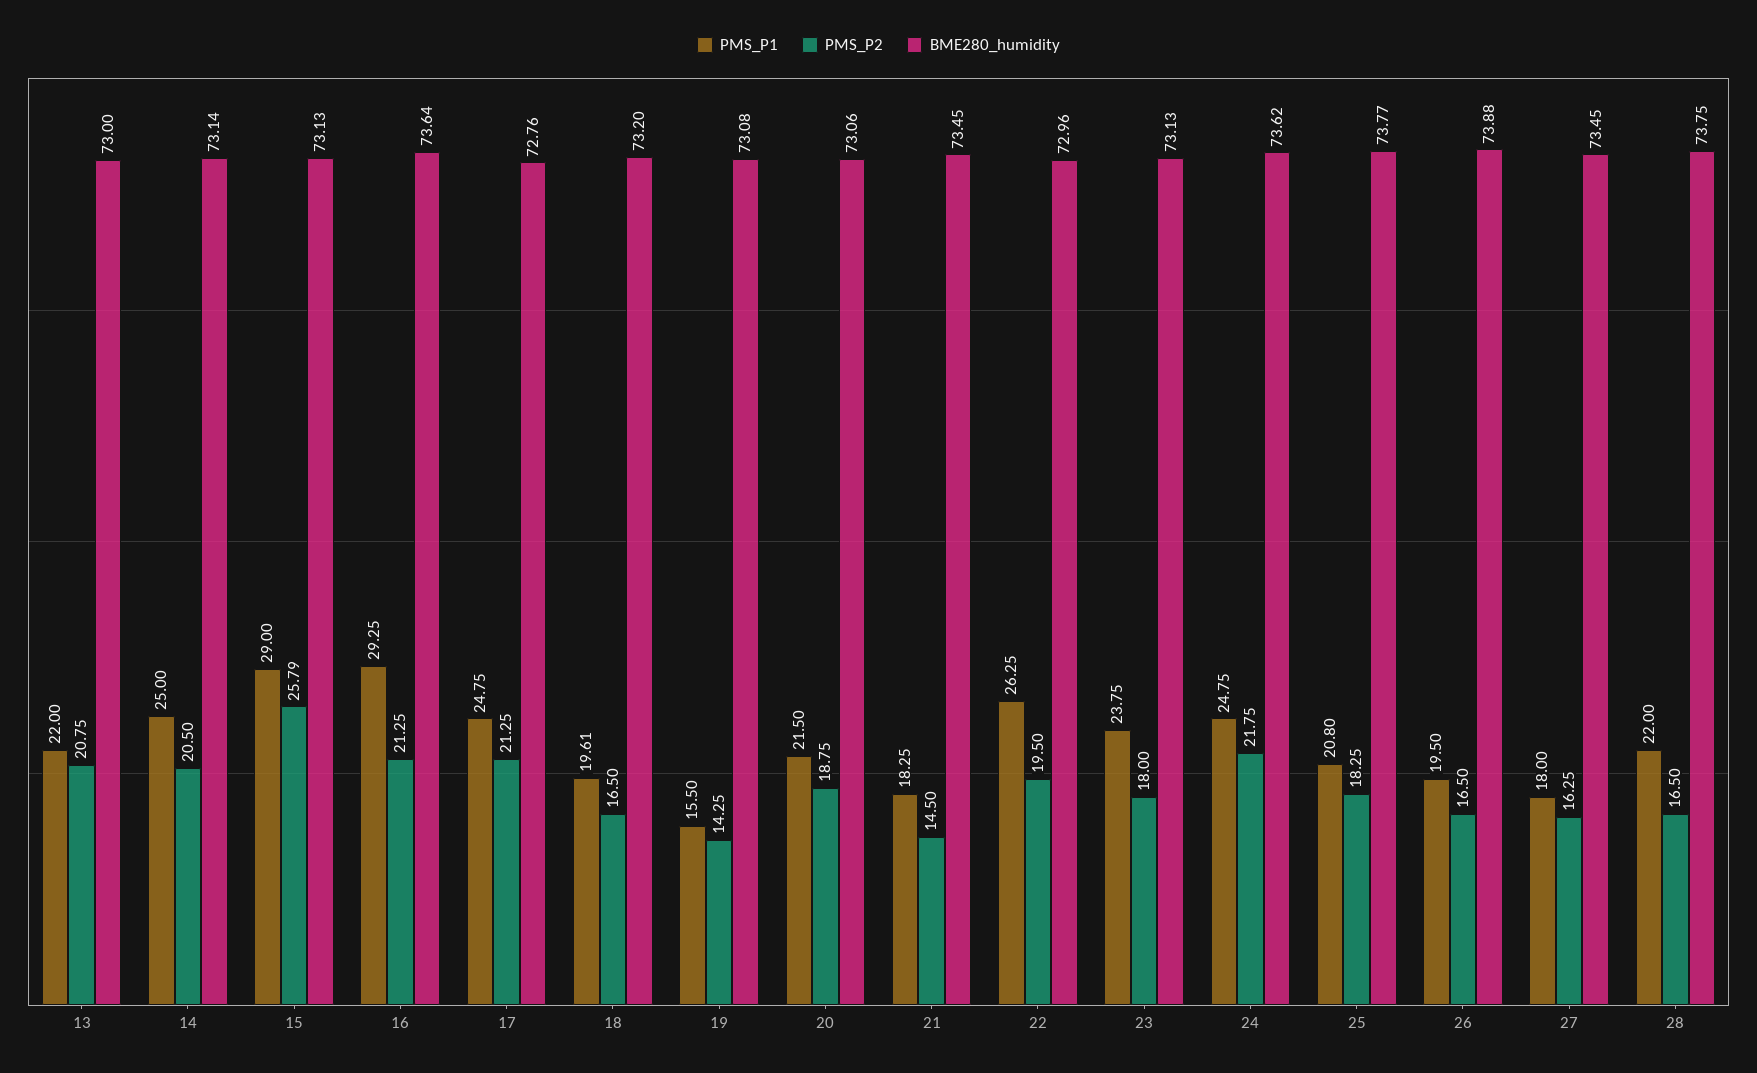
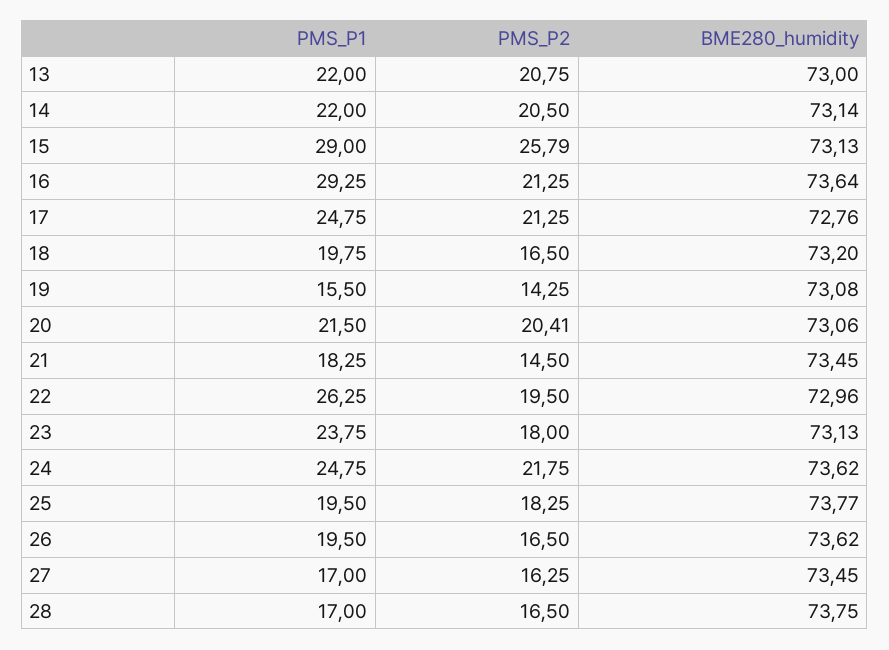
PMS_P1, 14: 25 -> 22
PMS_P1, 18: 19.61 -> 19.75
PMS_P2, 20: 18.75 -> 20.41
PMS_P1, 25: 20.8 -> 19.5
BME280_humidity, 26: 73.88 -> 73.62
PMS_P1, 27: 18 -> 17
PMS_P1, 28: 22 -> 17

